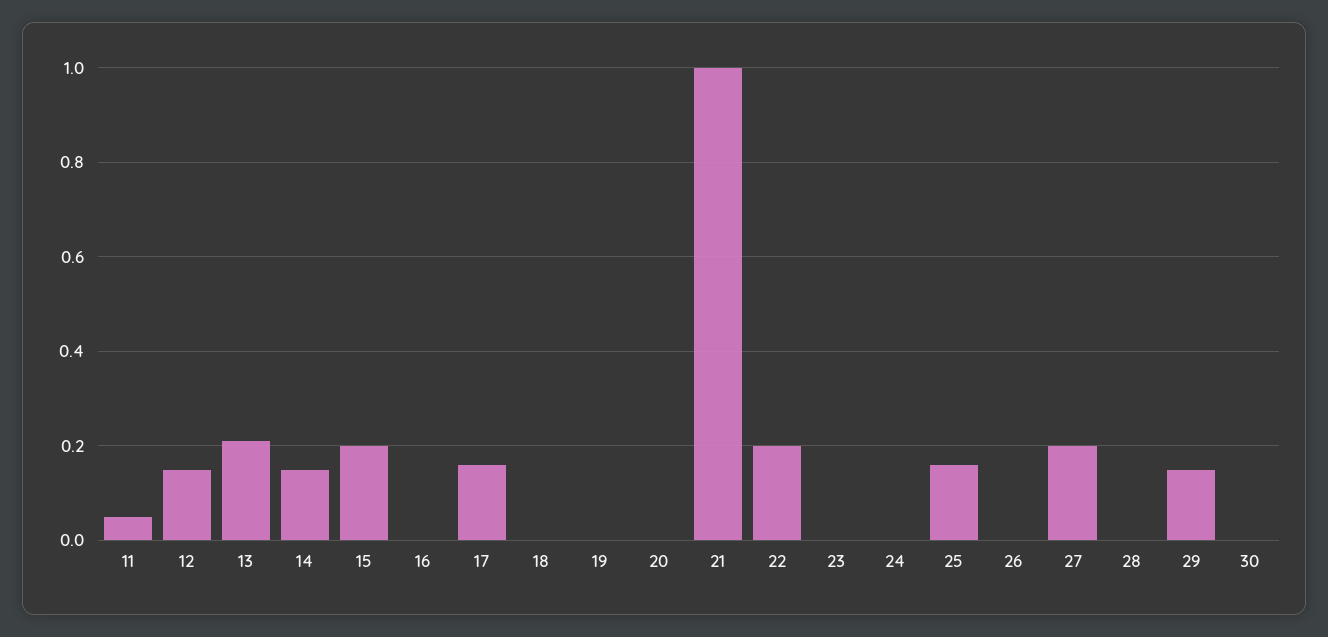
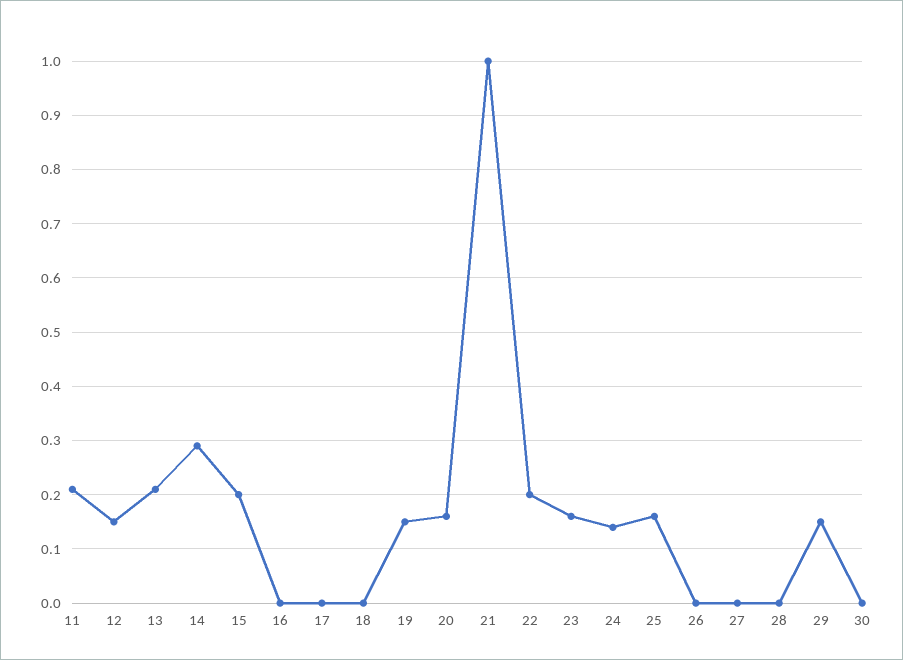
11: 0.05 -> 0.2
14: 0.15 -> 0.3
17: 0.15 -> 0
19: 0 -> 0.15
20: 0 -> 0.15
23: 0 -> 0.15
24: 0 -> 0.15
27: 0.2 -> 0

